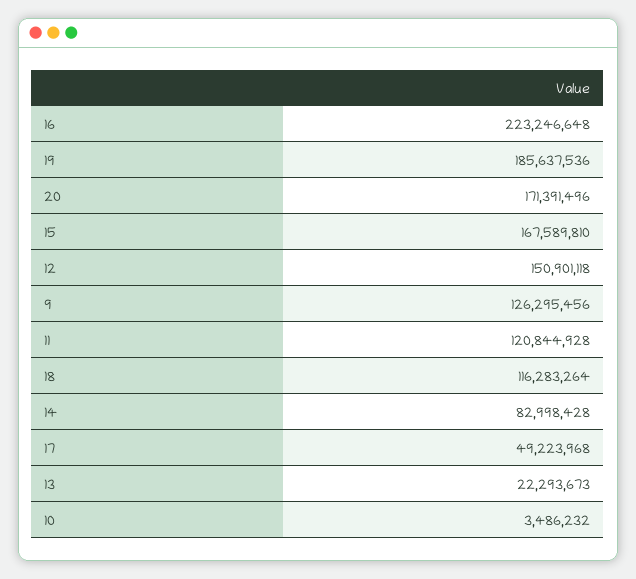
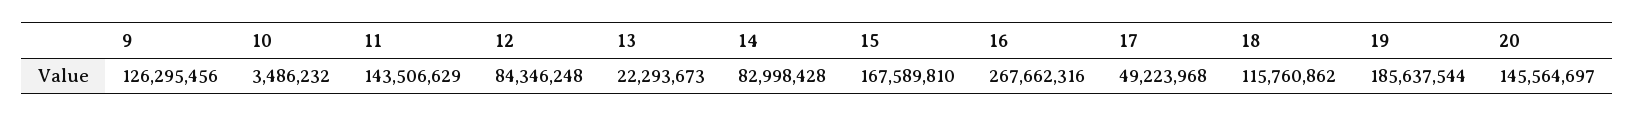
16: 223246648 -> 267662316
19: 185637536 -> 185637544
20: 171391496 -> 145564697
12: 150901118 -> 84346248
11: 120844928 -> 143506629
18: 116283264 -> 115760862

